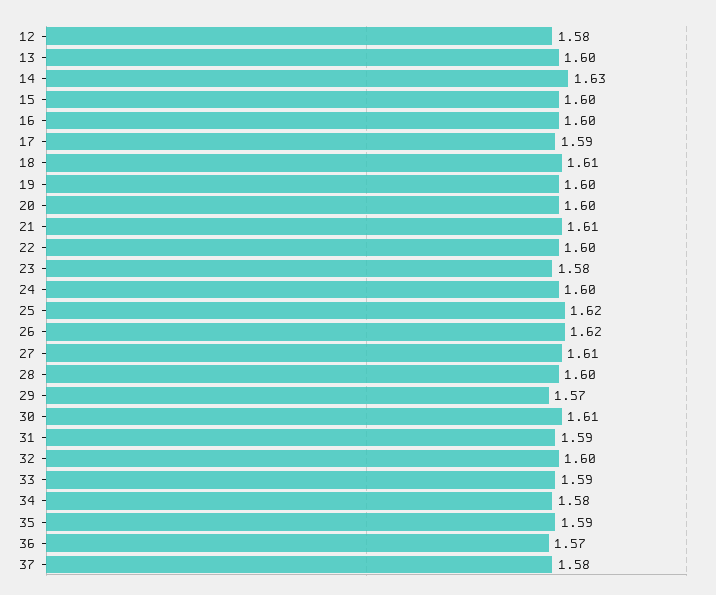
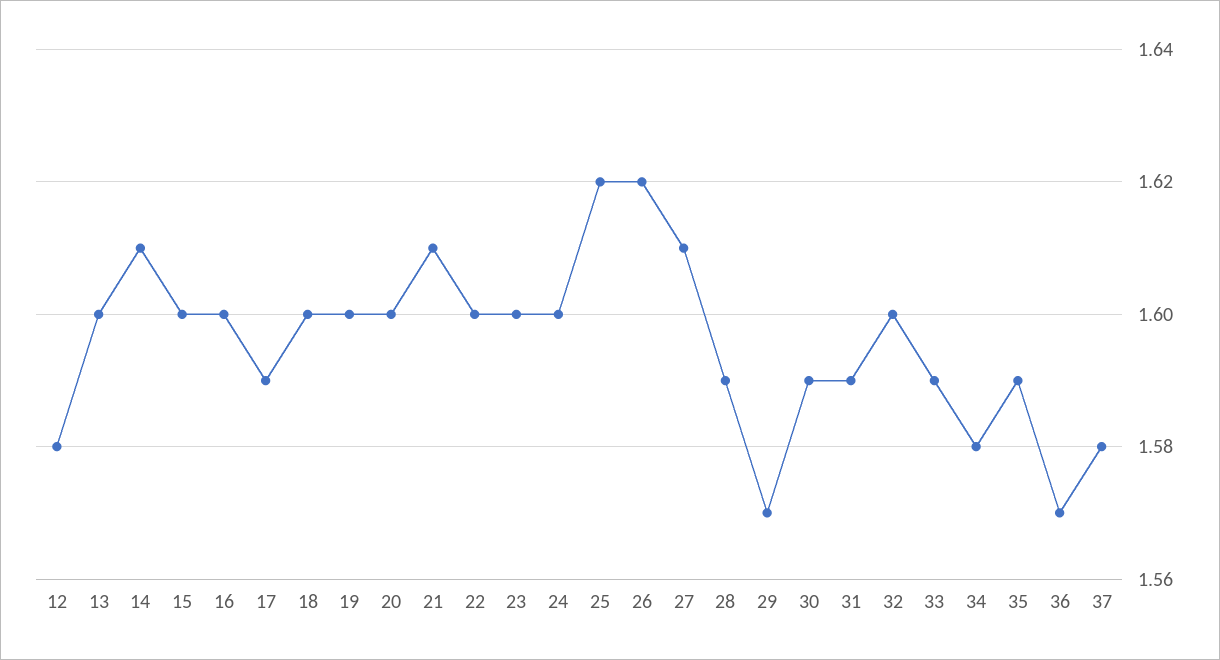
14: 1.63 -> 1.61
18: 1.61 -> 1.6
23: 1.58 -> 1.6
28: 1.6 -> 1.59
30: 1.61 -> 1.59

